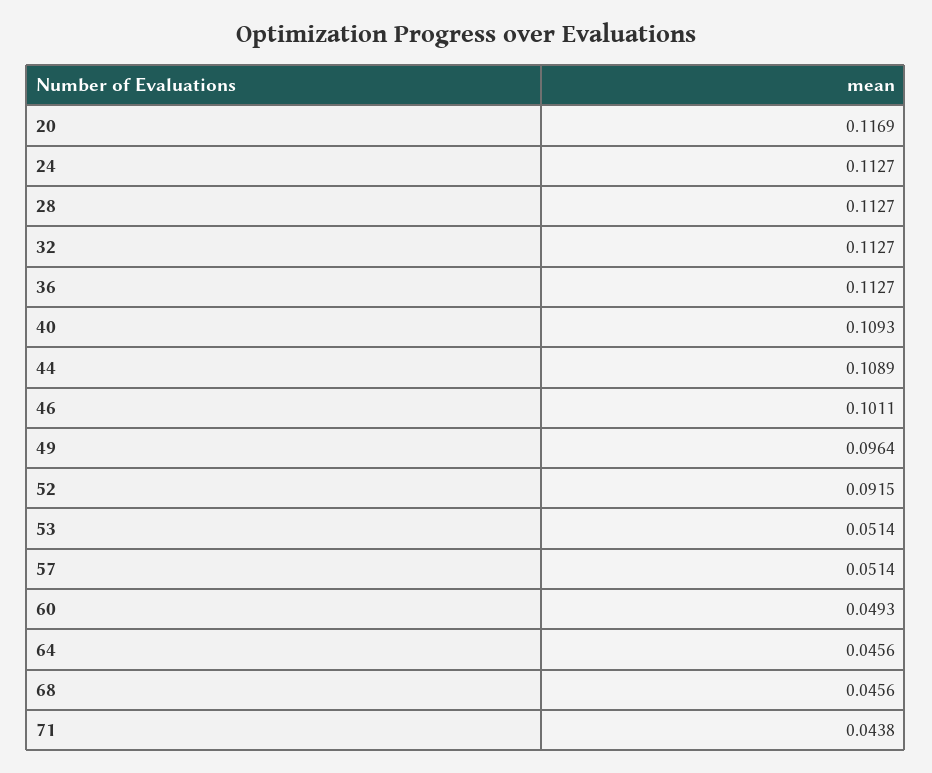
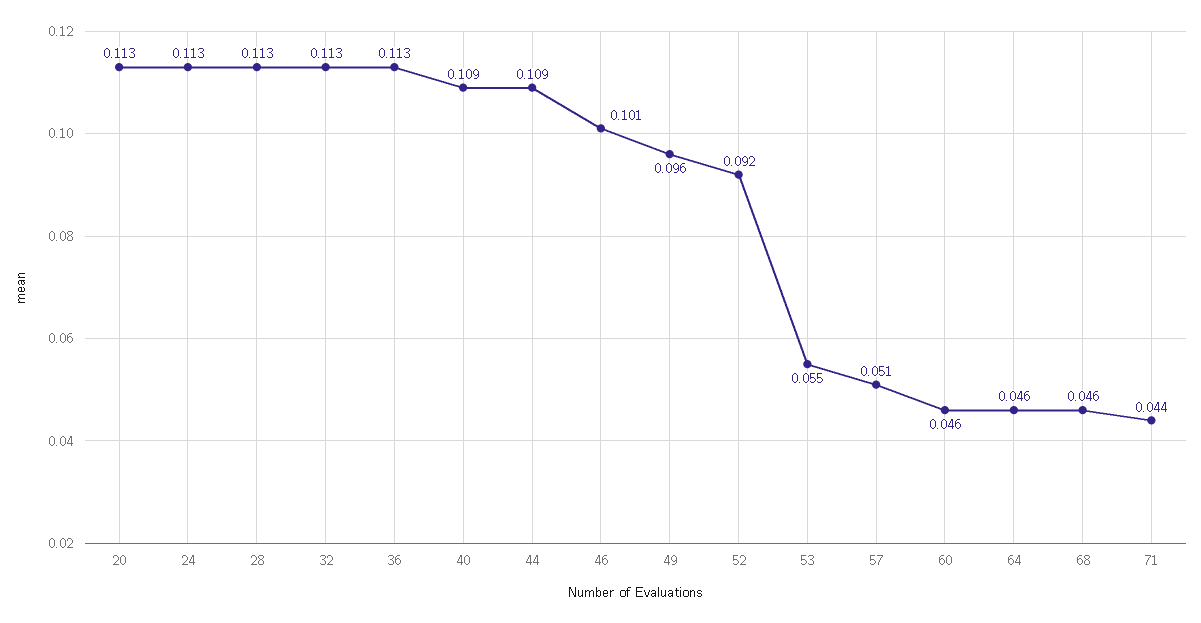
20: 0.1169 -> 0.113
53: 0.0514 -> 0.055
60: 0.0493 -> 0.046

